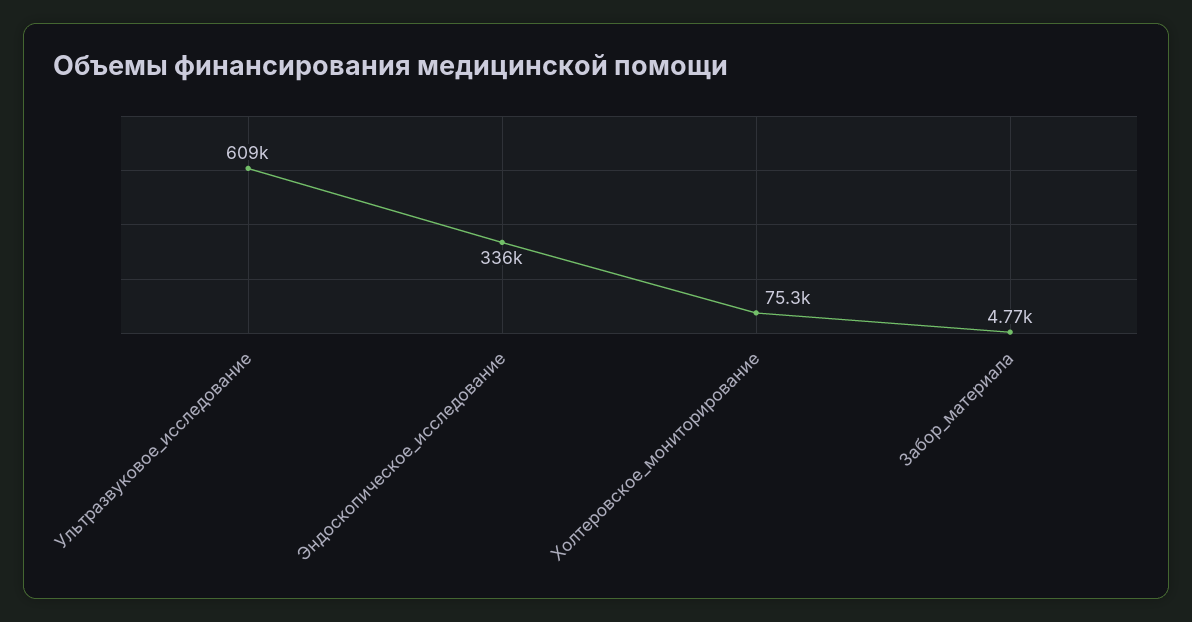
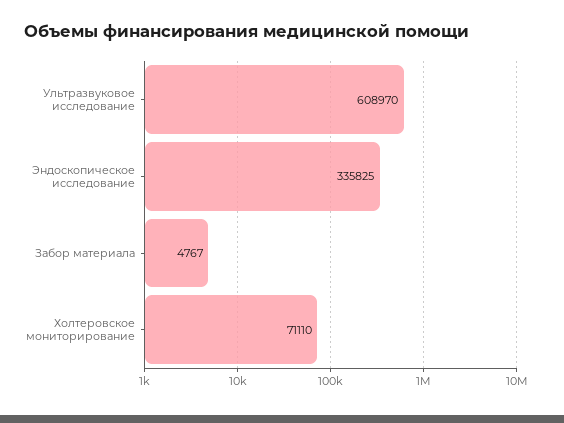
Холтеровское_мониторирование: 75300 -> 71110

